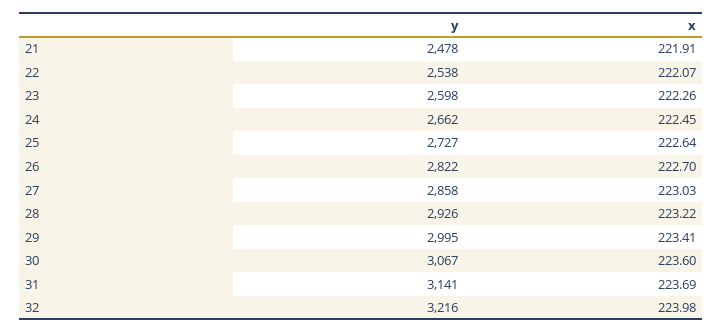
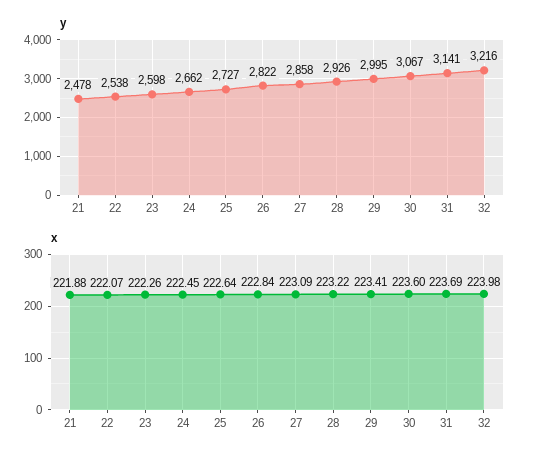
x, 21: 221.91 -> 221.88
x, 26: 222.7 -> 222.84
x, 27: 223.03 -> 223.09

